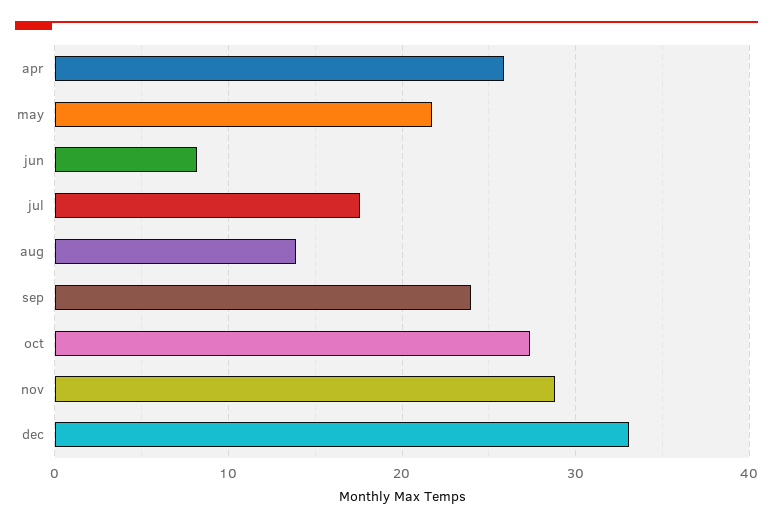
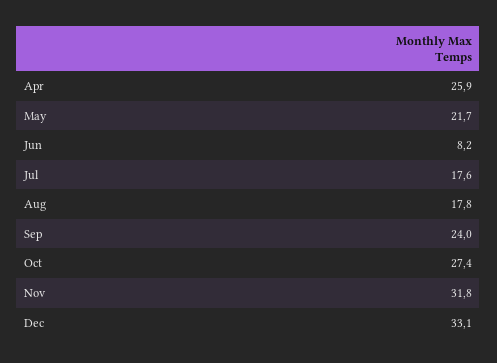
aug: 14 -> 17.8
nov: 29 -> 31.8

